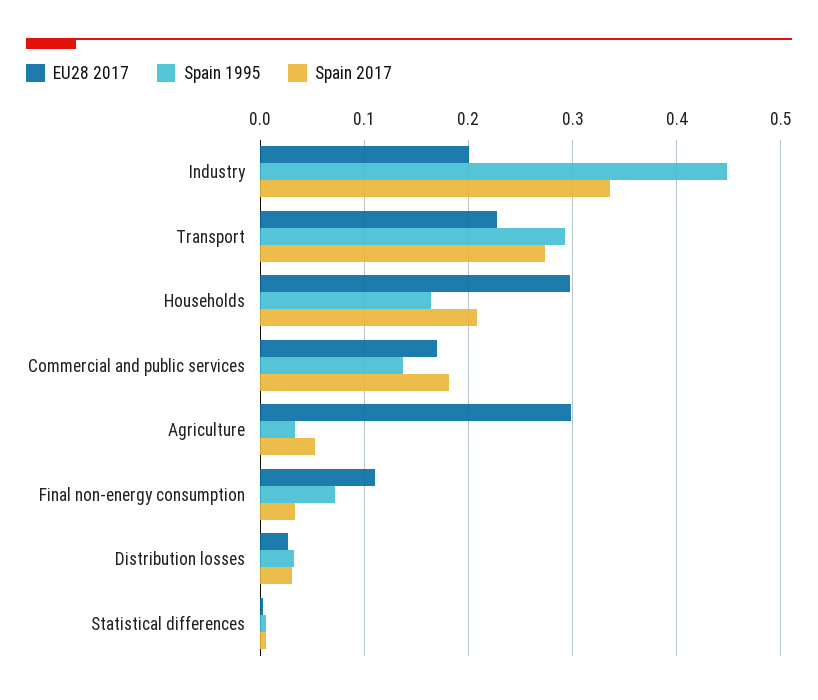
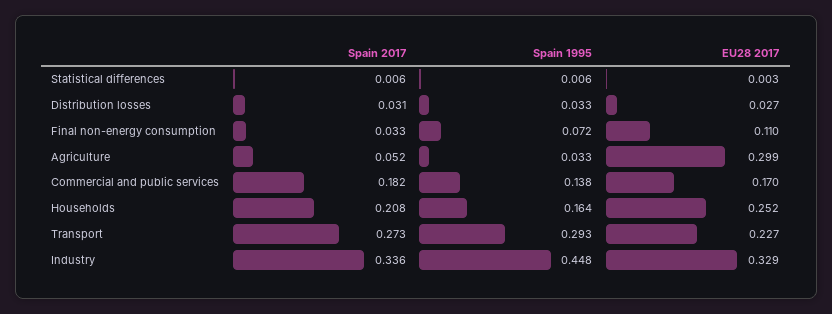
EU28 2017, Industry: 0.2 -> 0.329
EU28 2017, Households: 0.3 -> 0.252

